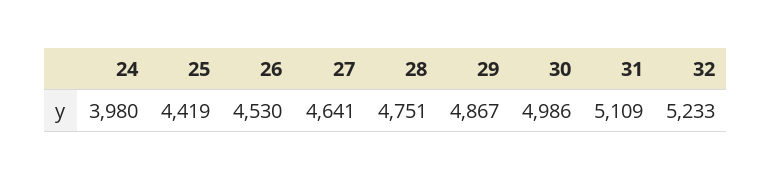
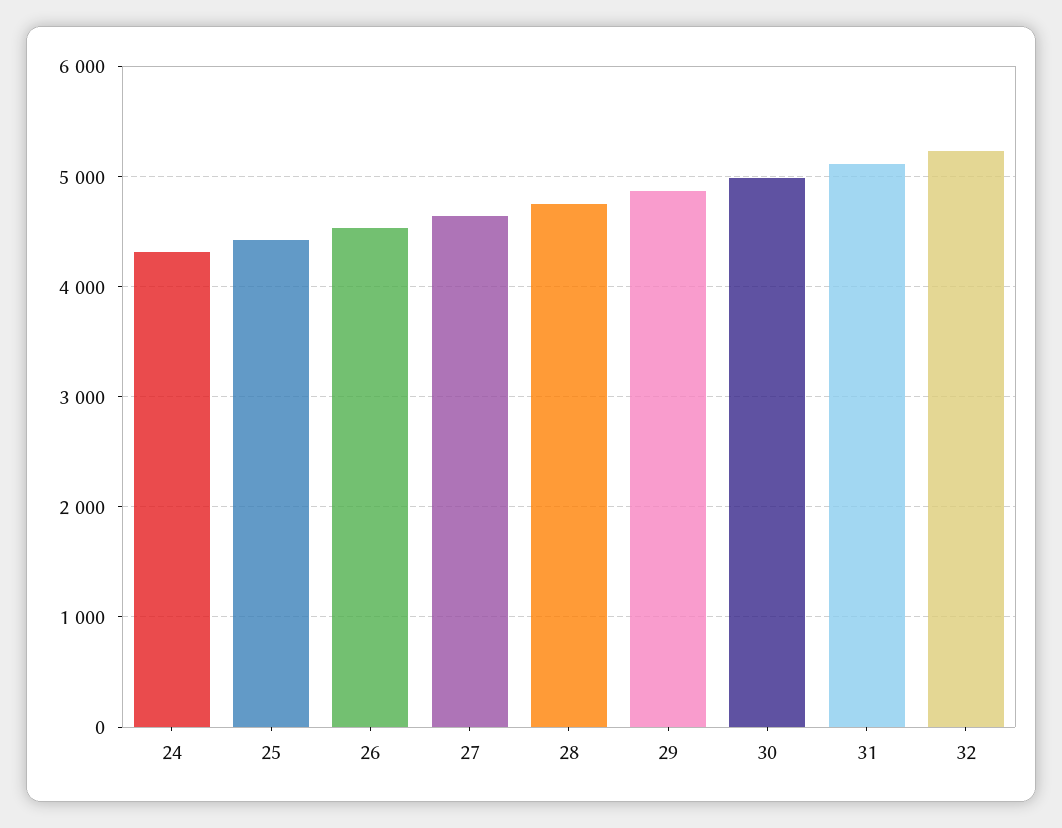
24: 3980 -> 4300

